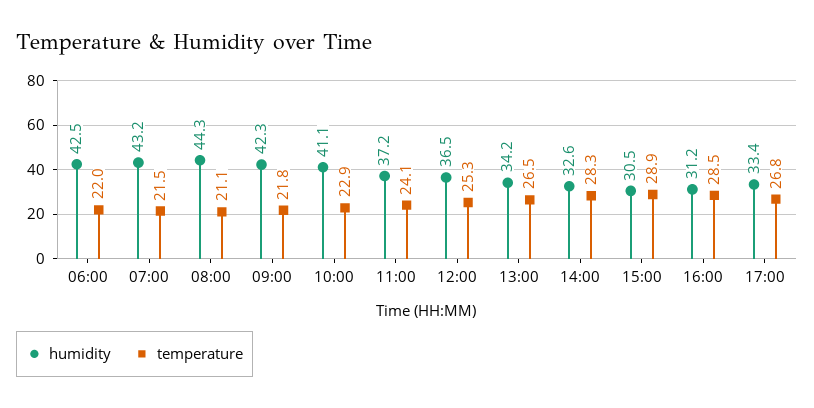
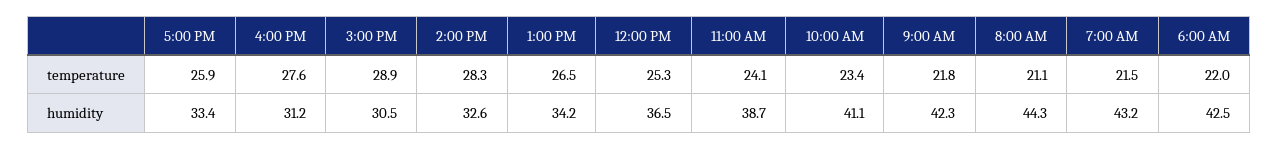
temperature, 10:00: 22.9 -> 23.4
humidity, 11:00: 37.2 -> 38.7
temperature, 16:00: 28.5 -> 27.6
temperature, 17:00: 26.8 -> 25.9

